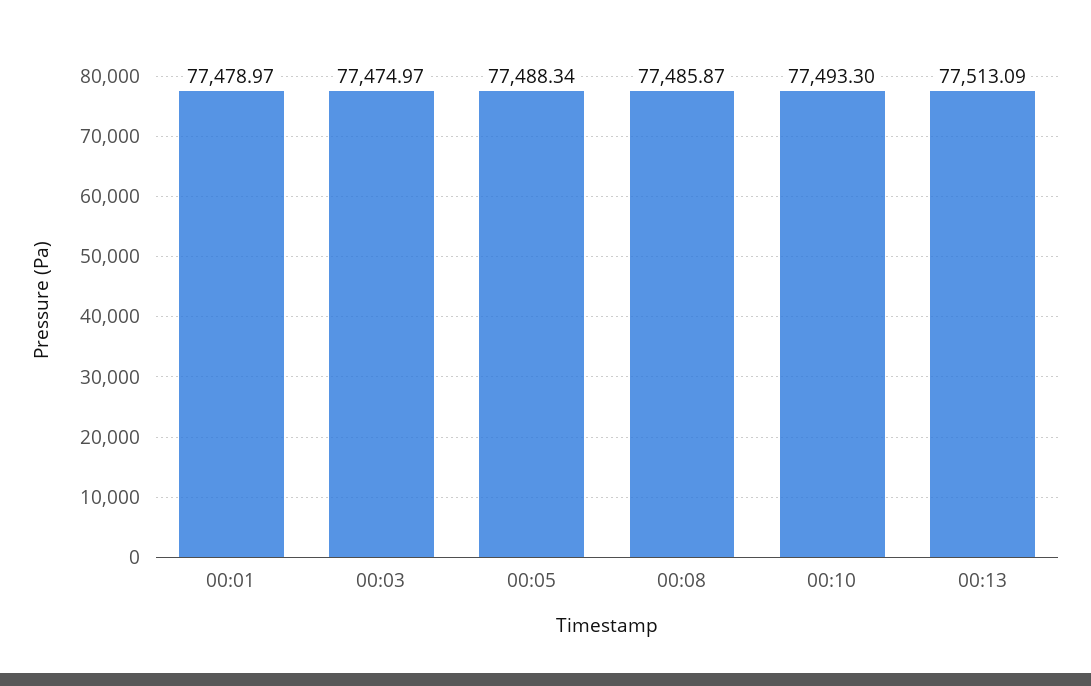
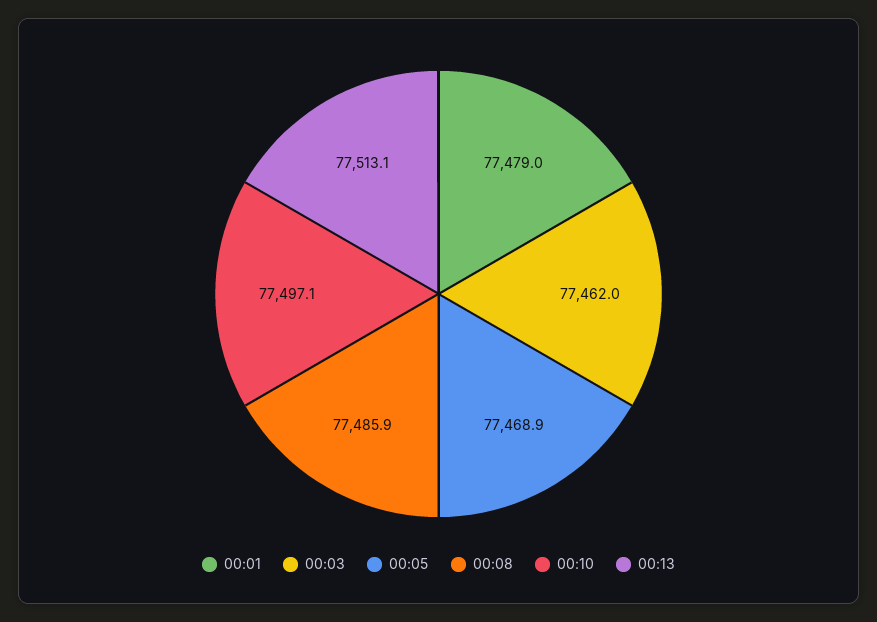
00:03: 77474.97 -> 77462
00:05: 77488.34 -> 77468.9
00:10: 77493.3 -> 77497.1

